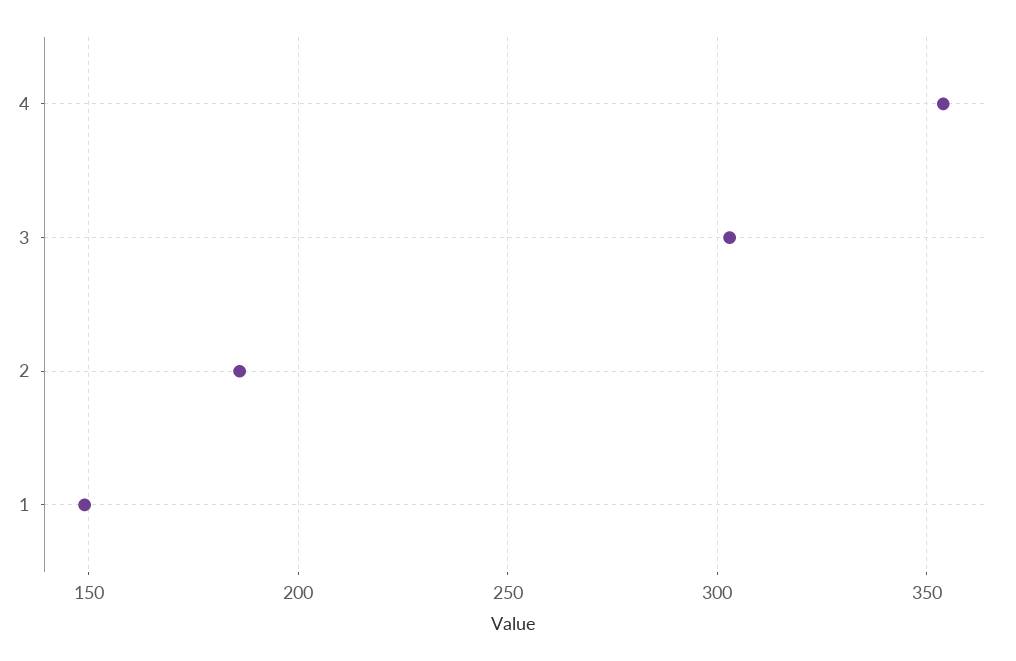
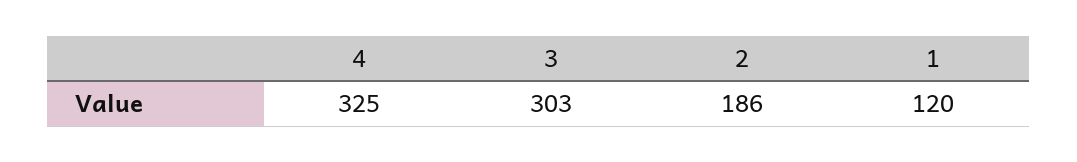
4: 355 -> 325
1: 150 -> 120

